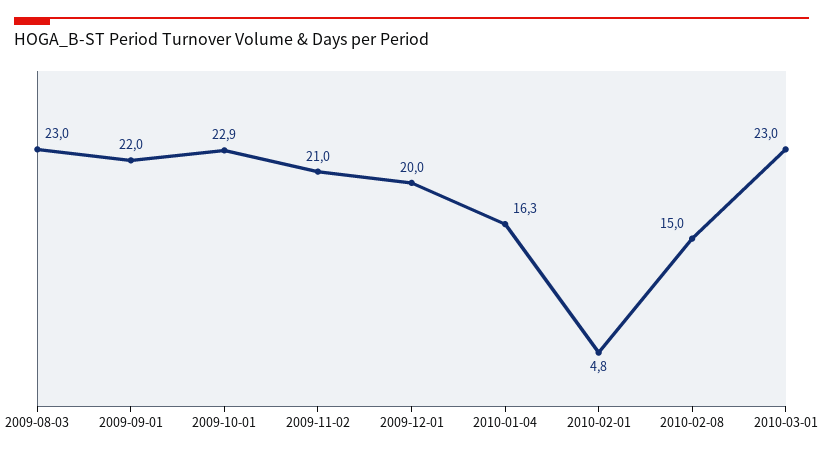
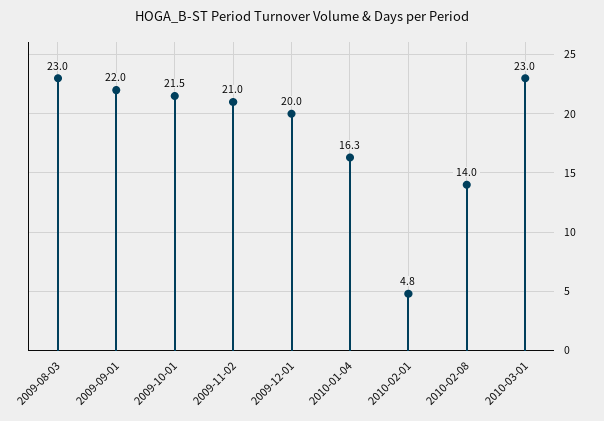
2009-10-01: 22.9 -> 21.5
2010-02-08: 15 -> 14

